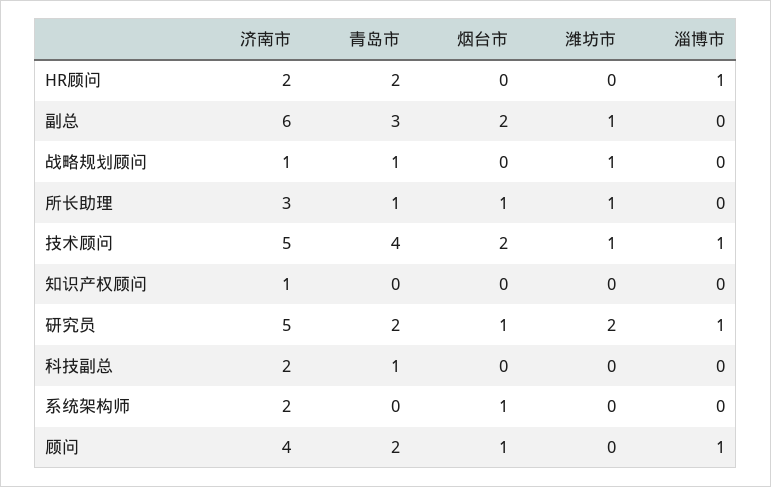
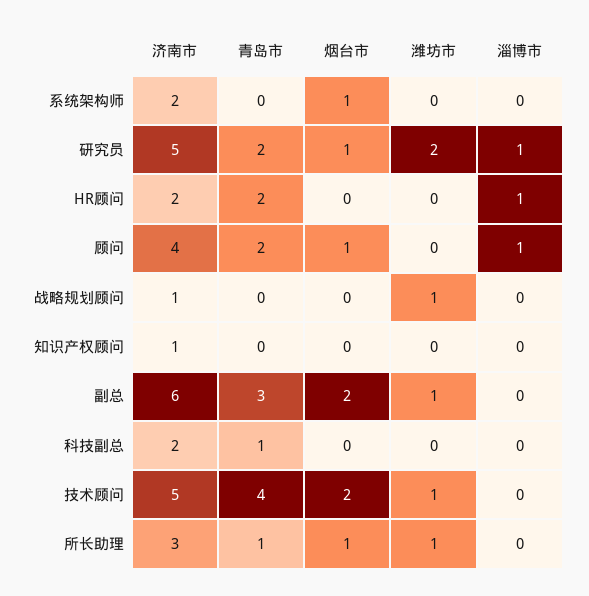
青岛市, 战略规划顾问: 1 -> 0
淄博市, 技术顾问: 1 -> 0

